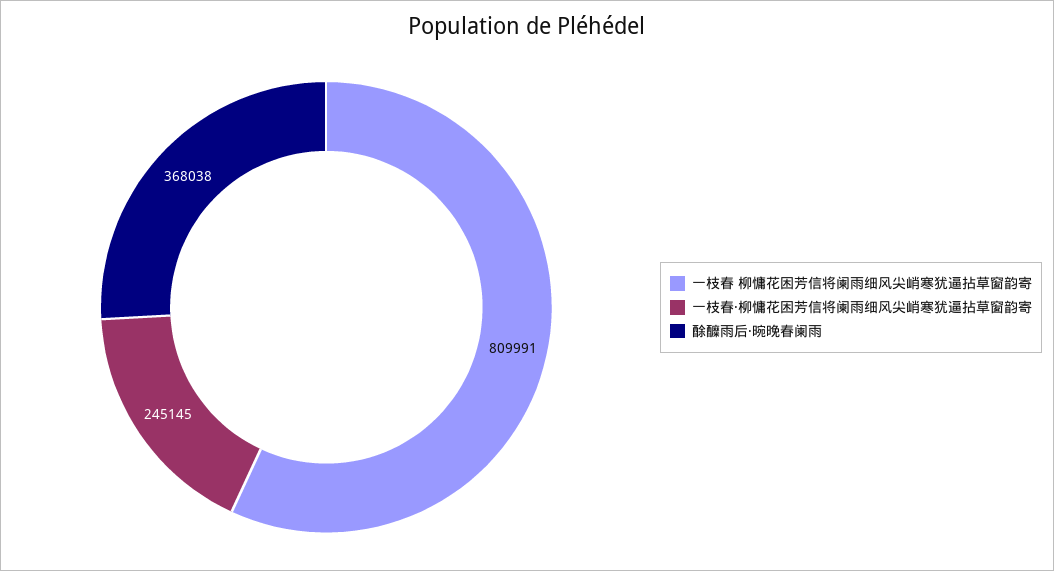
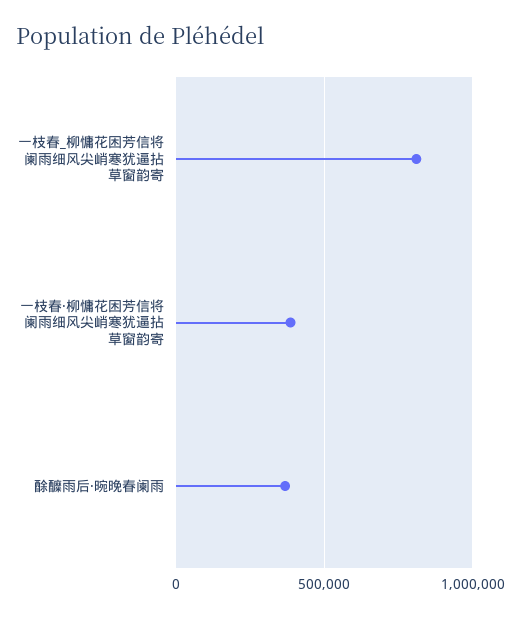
一枝春·柳慵花困芳信将阑雨细风尖峭寒犹逼拈草窗韵寄: 245145 -> 400000

